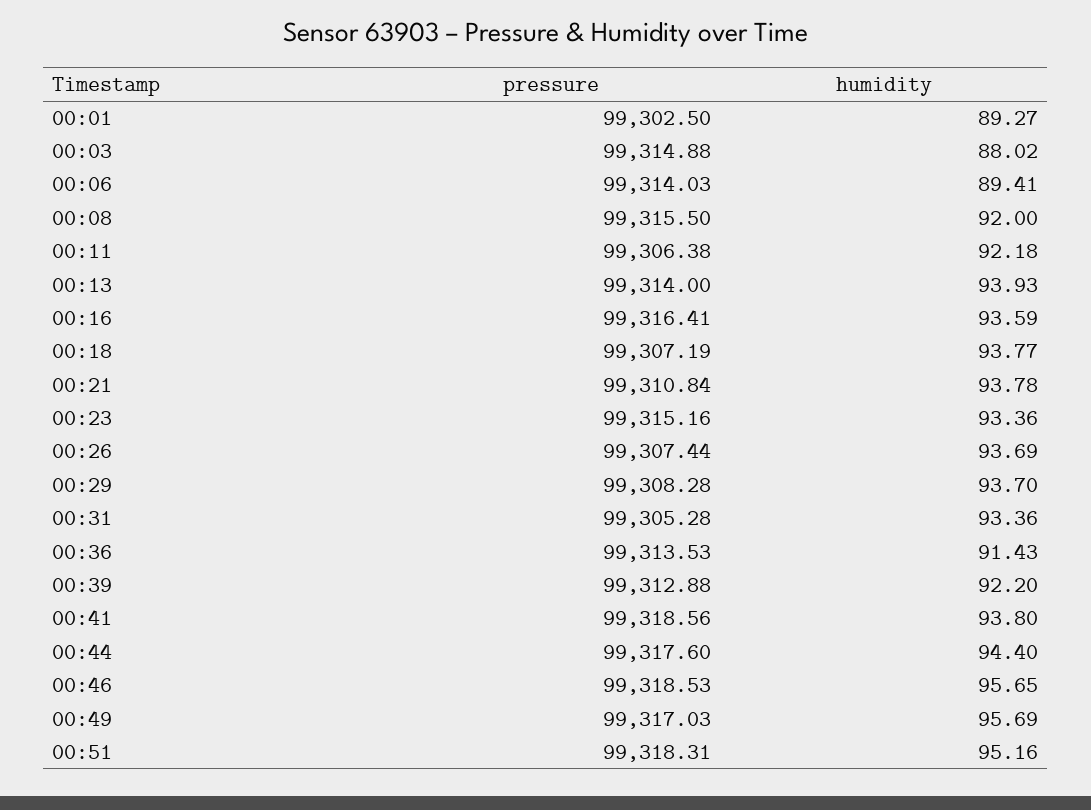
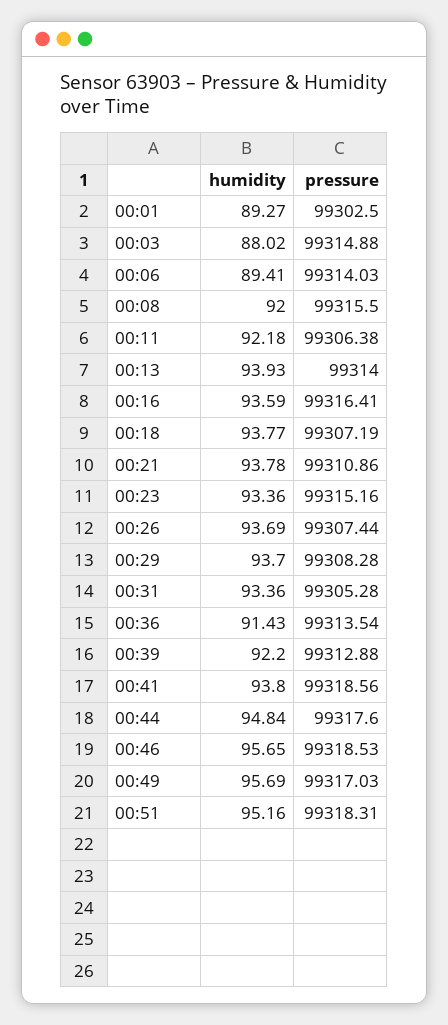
pressure, 00:21: 99310.84 -> 99310.86
pressure, 00:36: 99313.53 -> 99313.54
humidity, 00:44: 94.4 -> 94.84

